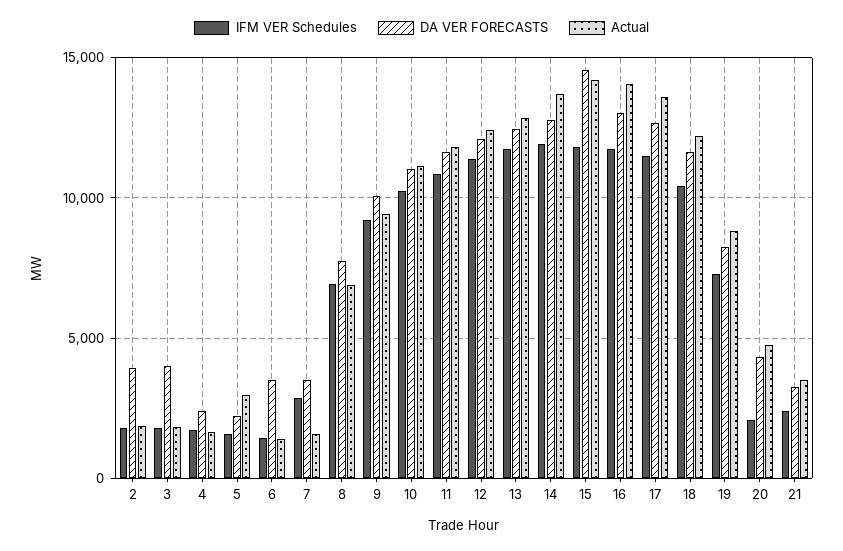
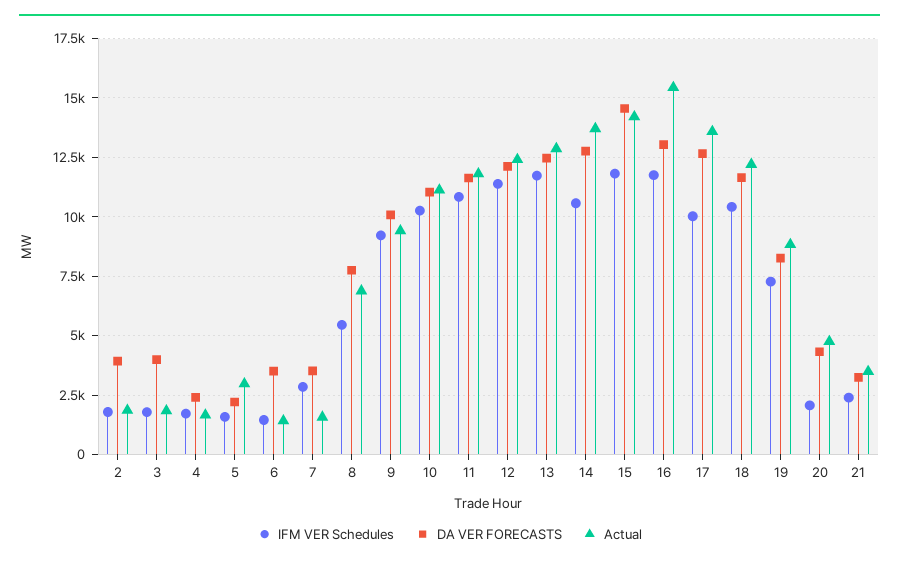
IFM VER Schedules, 8: 7000 -> 5500
IFM VER Schedules, 14: 12000 -> 10500
Actual, 16: 14000 -> 15500
IFM VER Schedules, 17: 11500 -> 10000

